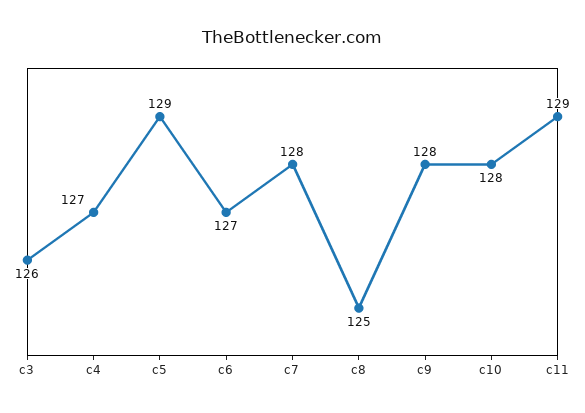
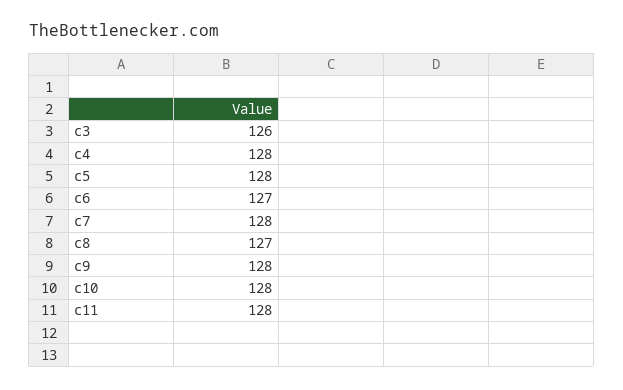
c4: 127 -> 128
c5: 129 -> 128
c8: 125 -> 127
c11: 129 -> 128

